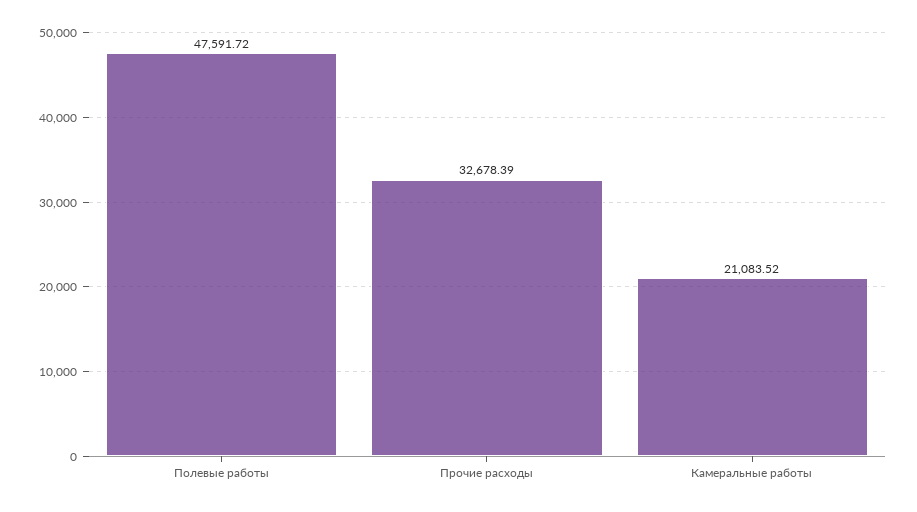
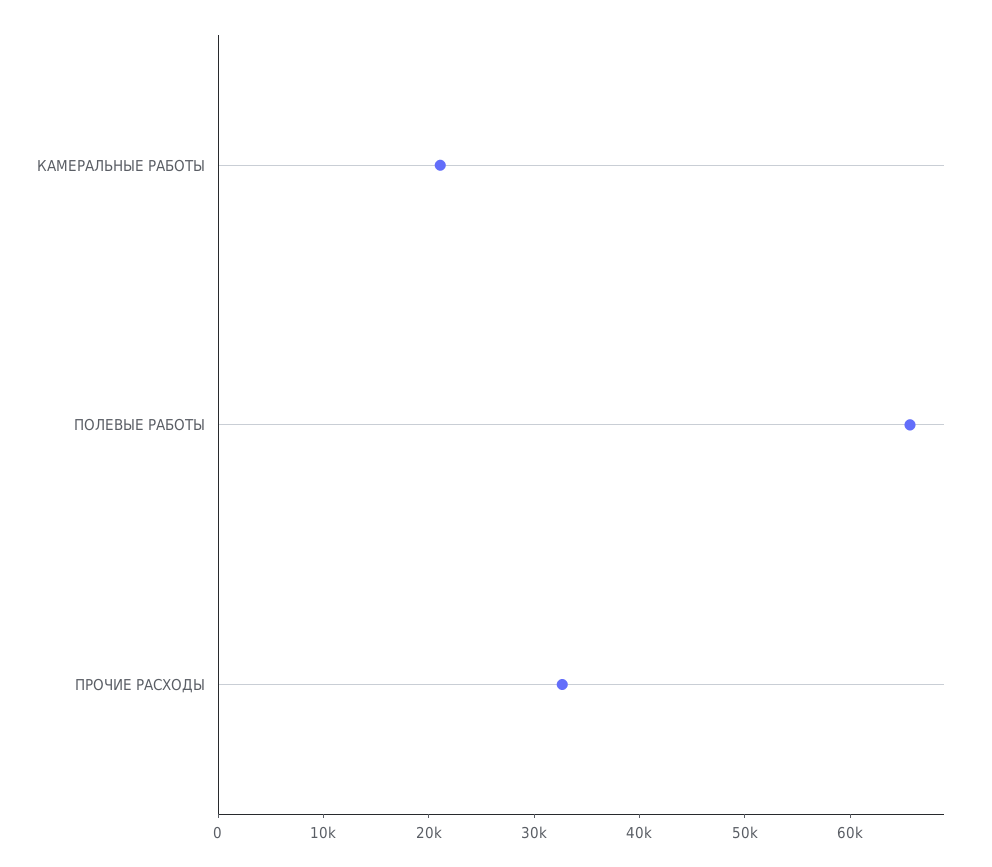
Полевые работы: 47591.72 -> 66000

